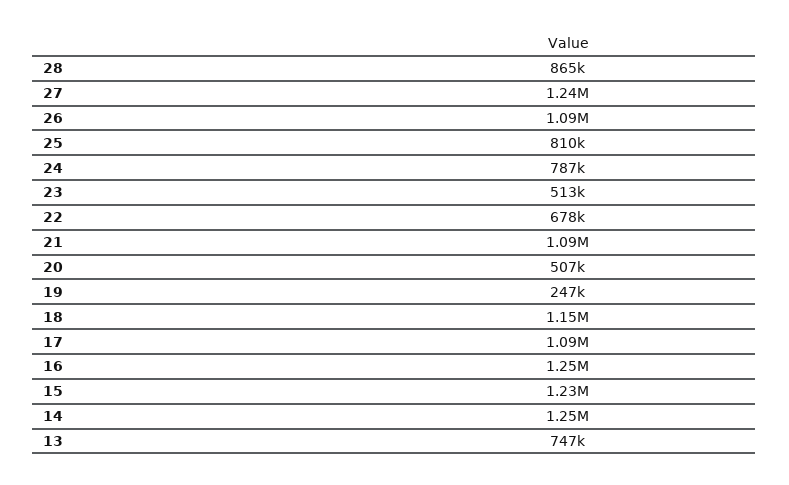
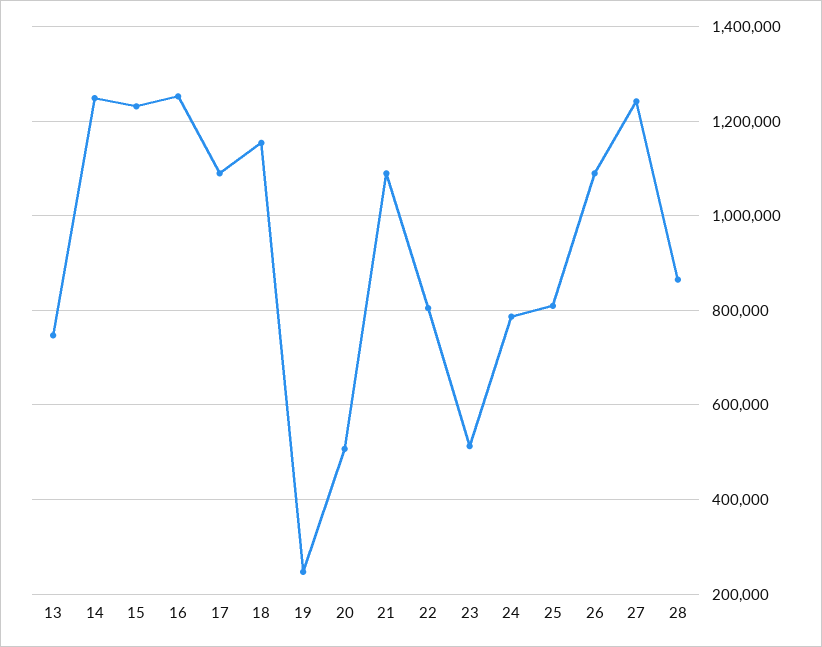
22: 678000 -> 800000

